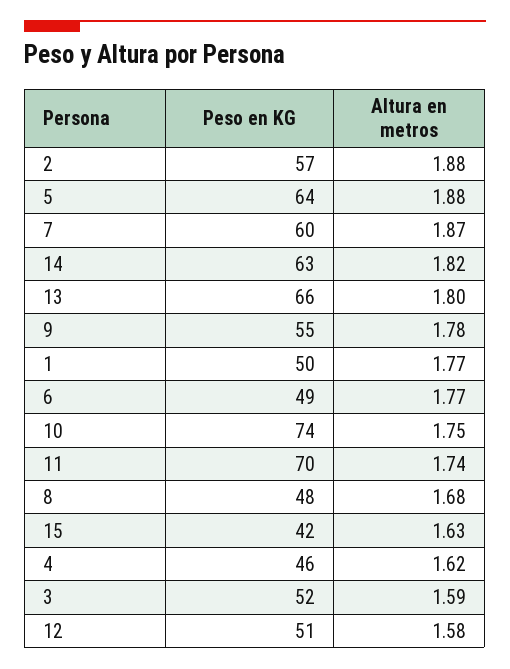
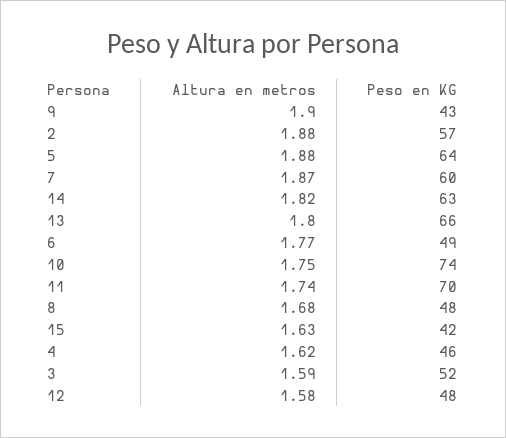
Peso en KG, 9: 55 -> 43
Altura en metros, 9: 1.78 -> 1.9
Peso en KG, 1: 50 -> none
Altura en metros, 1: 1.77 -> none
Peso en KG, 12: 51 -> 48

